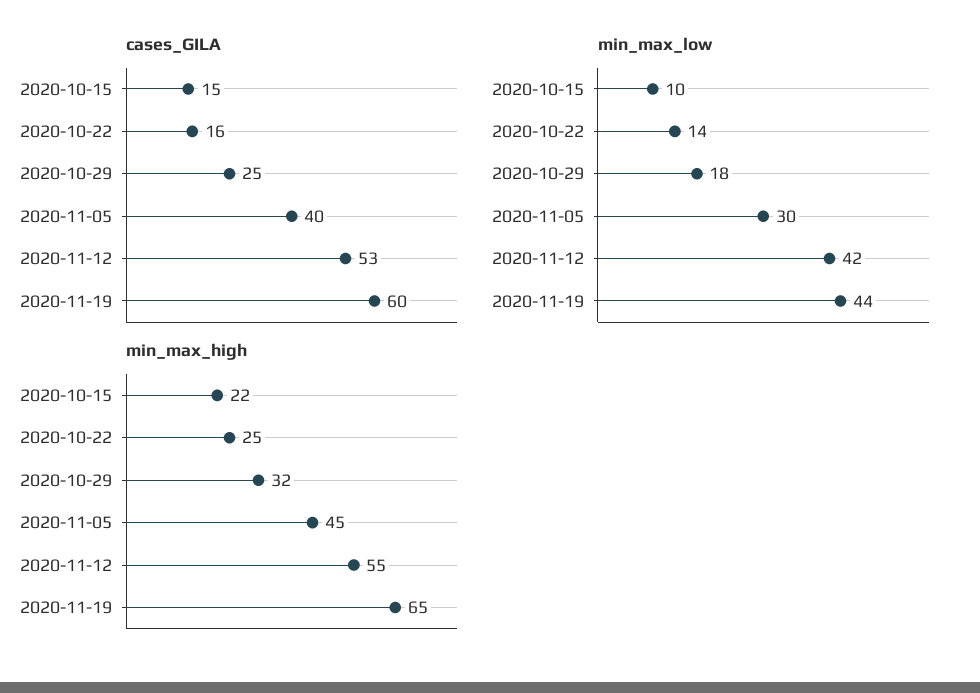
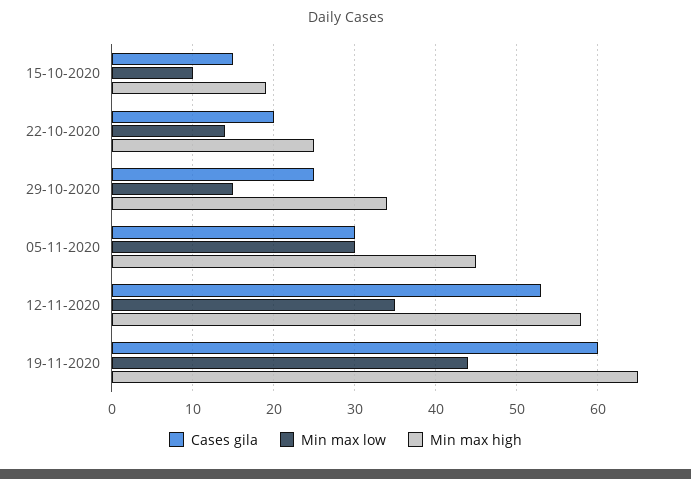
cases_GILA, 2020-10-22: 16 -> 20
cases_GILA, 2020-11-05: 40 -> 30
min_max_low, 2020-10-29: 18 -> 15
min_max_low, 2020-11-12: 42 -> 35
min_max_high, 2020-10-15: 22 -> 19
min_max_high, 2020-10-29: 32 -> 34
min_max_high, 2020-11-12: 55 -> 58

